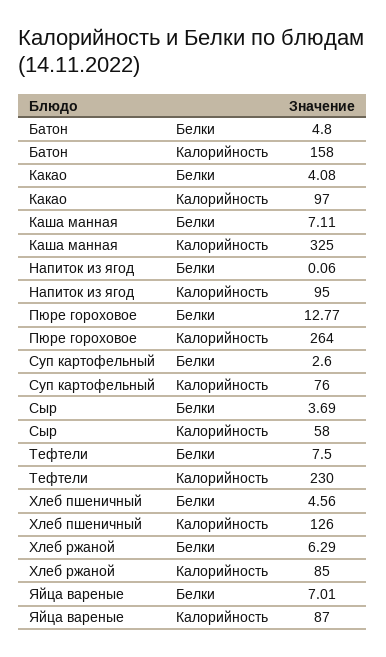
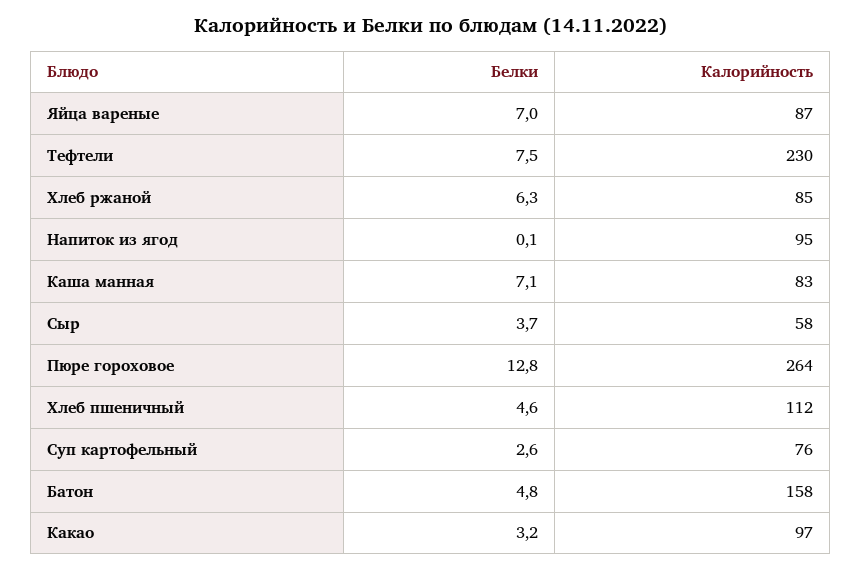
Какао, Белки: 4.08 -> 3.2
Каша манная, Калорийность: 325 -> 83
Хлеб пшеничный, Калорийность: 126 -> 112

